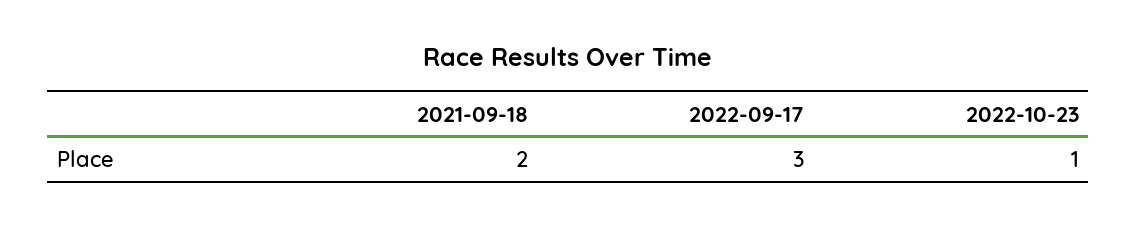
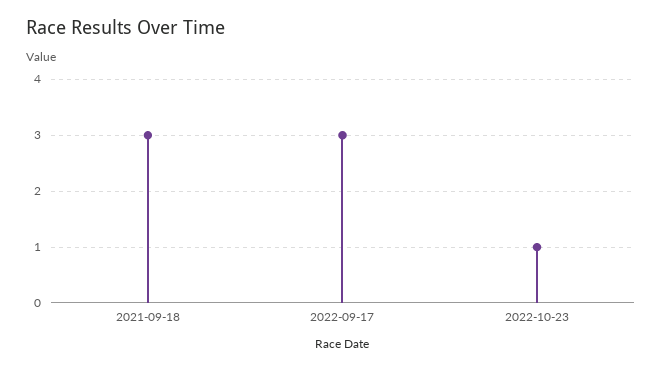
2021-09-18: 2 -> 3

